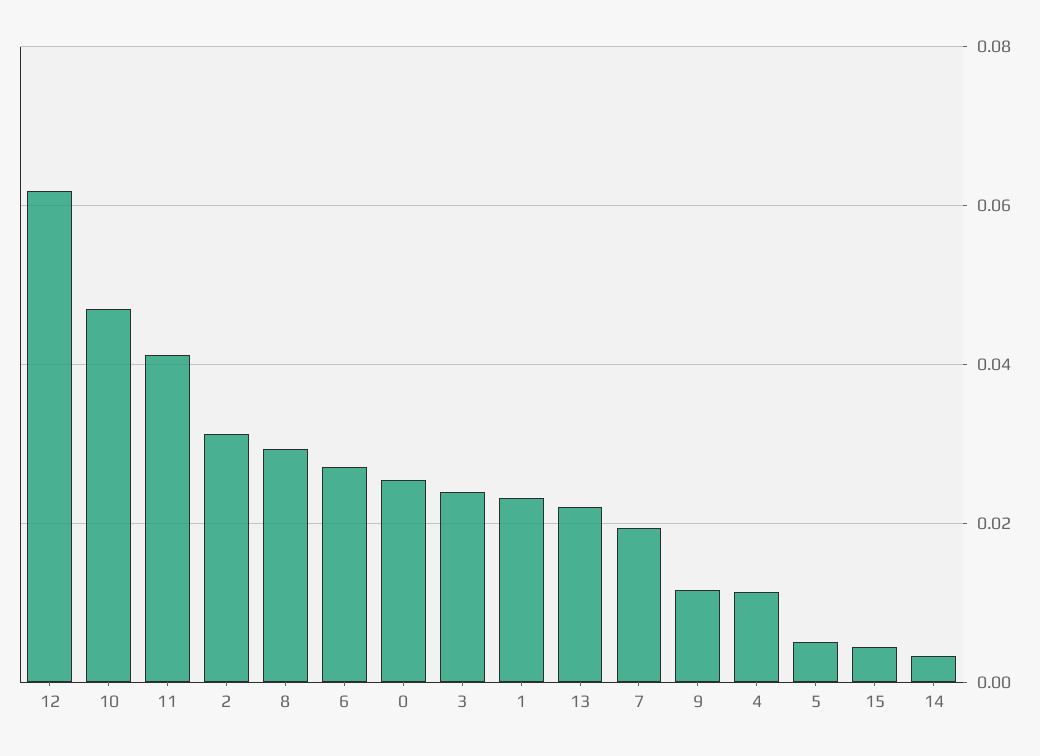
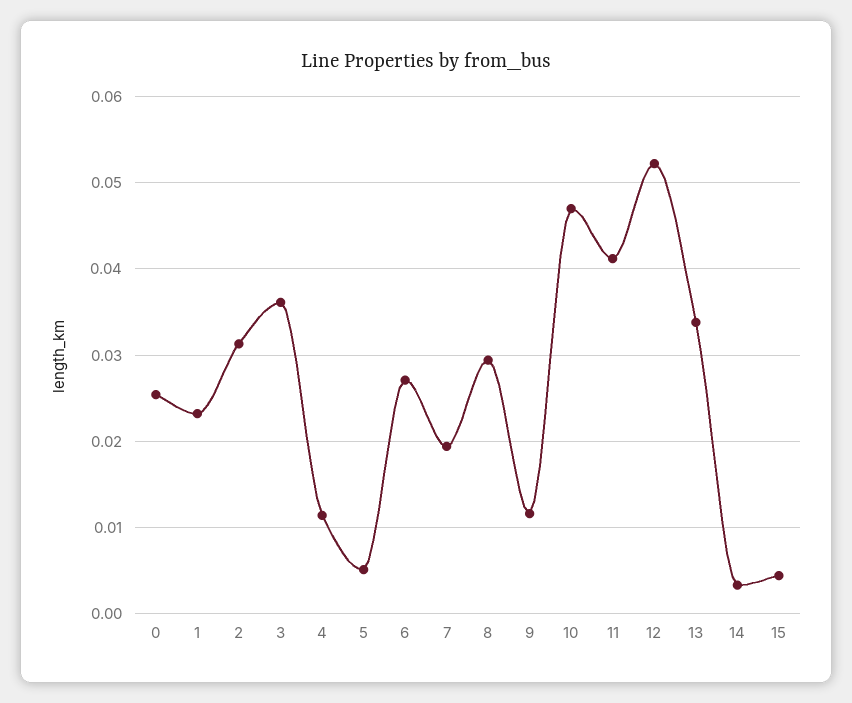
12: 0.062 -> 0.052
3: 0.024 -> 0.036
13: 0.022 -> 0.034

